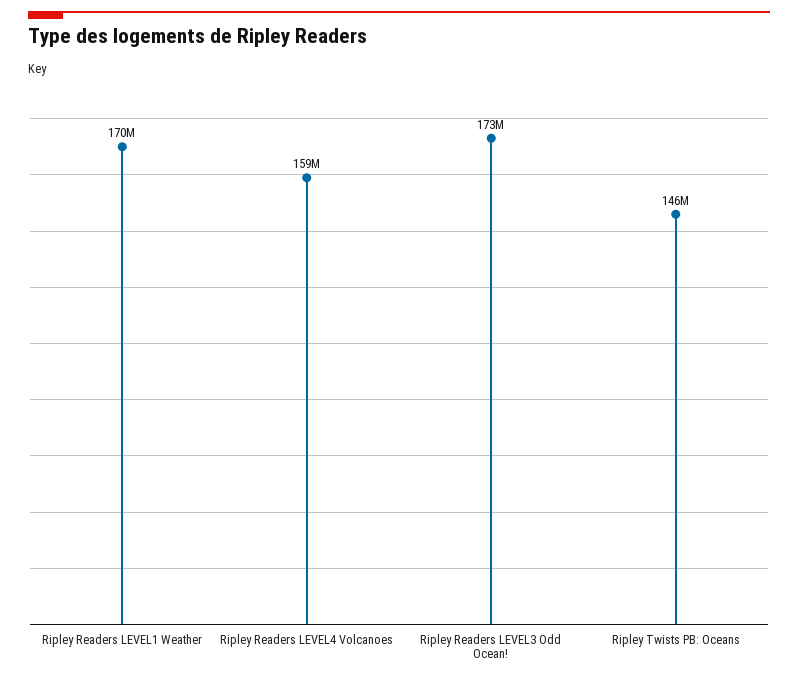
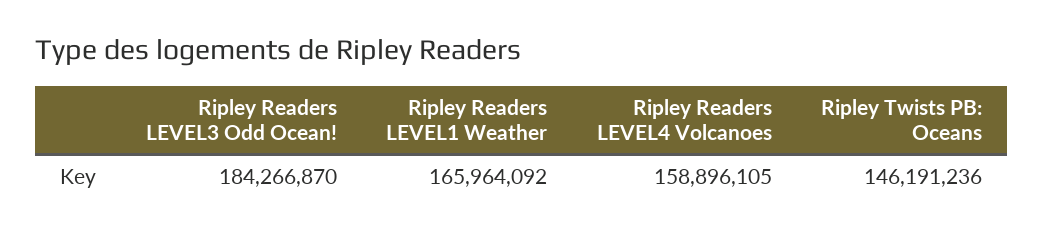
Ripley Readers LEVEL1 Weather: 170000000 -> 165964092
Ripley Readers LEVEL3 Odd Ocean!: 173000000 -> 184266870

